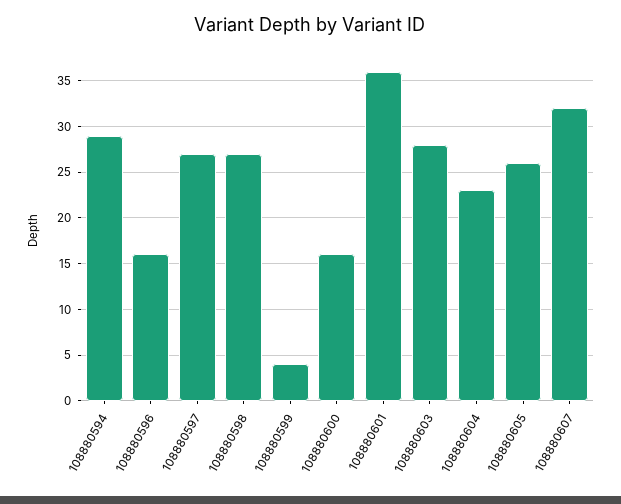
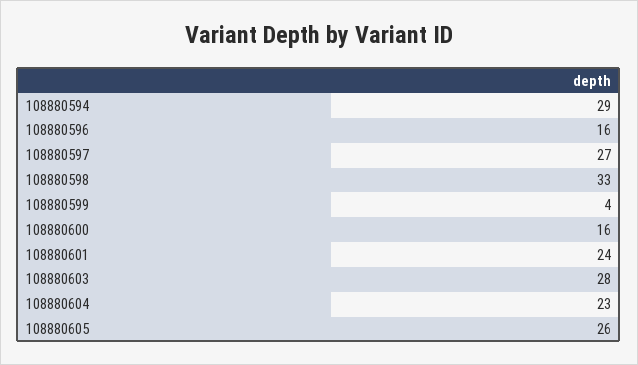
108880598: 27 -> 33
108880601: 36 -> 24
108880607: 32 -> none

